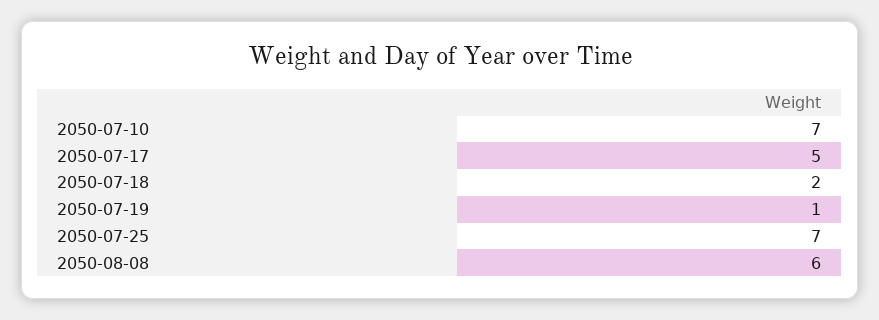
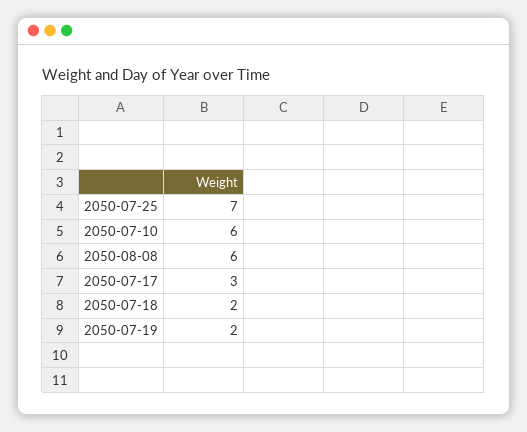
2050-07-10: 7 -> 6
2050-07-17: 5 -> 3
2050-07-19: 1 -> 2

